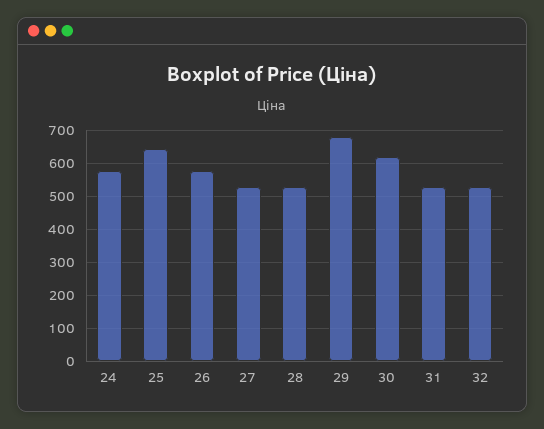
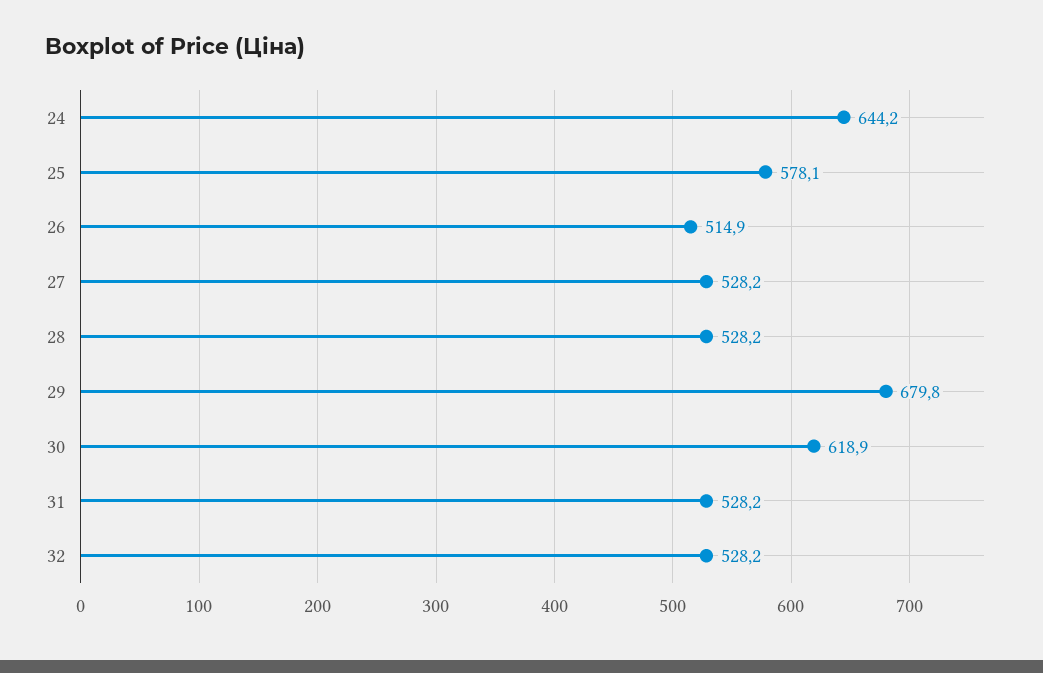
24: 580 -> 644.2
25: 640 -> 578.1
26: 580 -> 514.9

